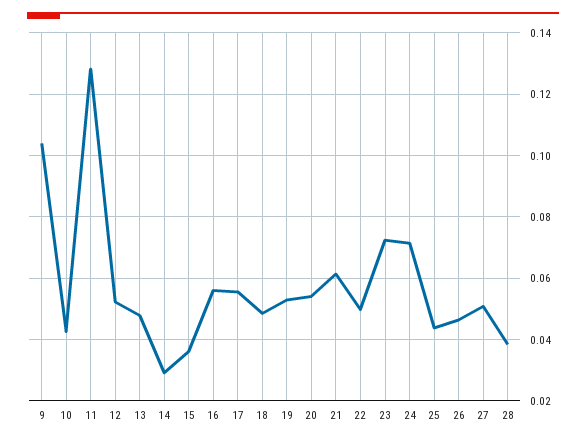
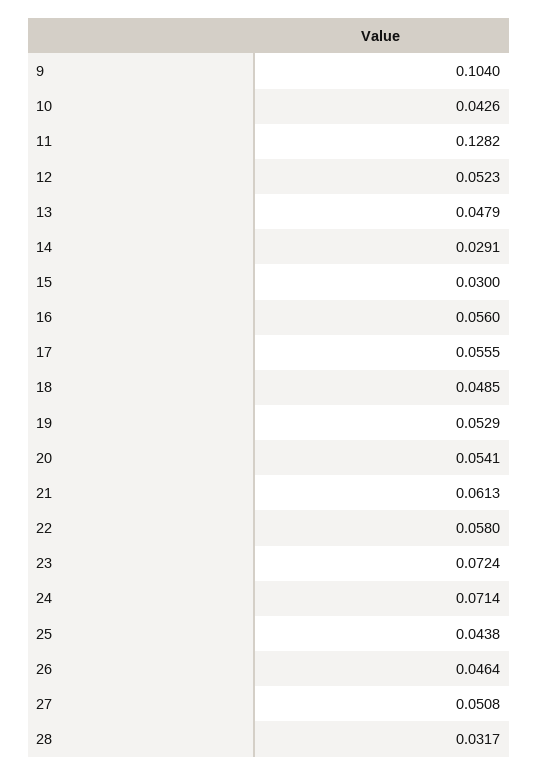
15: 0.036 -> 0.03
22: 0.05 -> 0.058
28: 0.038 -> 0.0317

